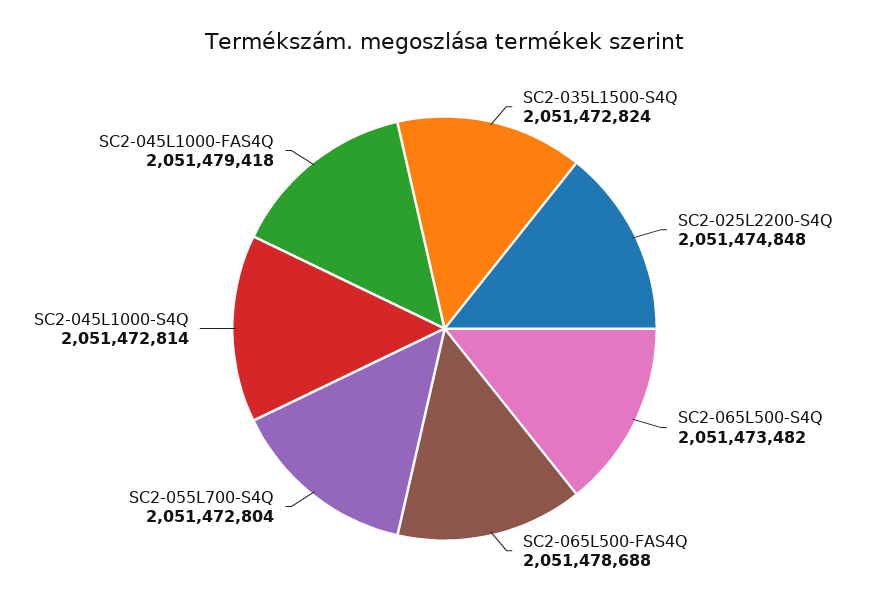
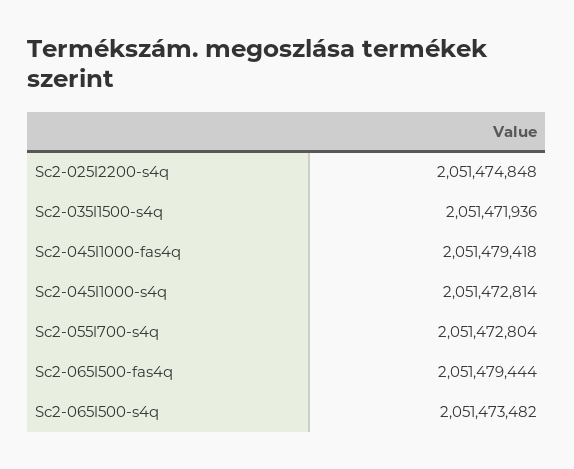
SC2-035L1500-S4Q: 2051472824 -> 2051471936
SC2-065L500-FAS4Q: 2051478688 -> 2051479444

